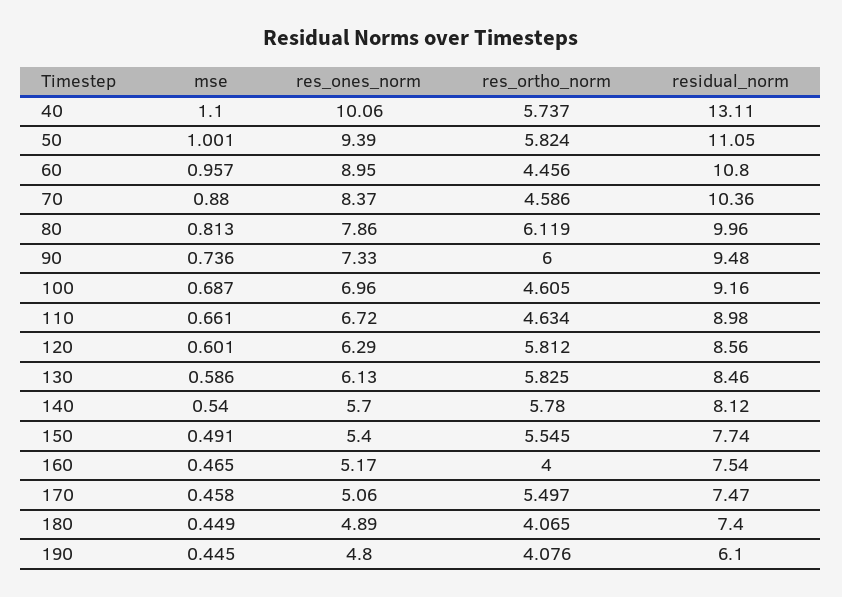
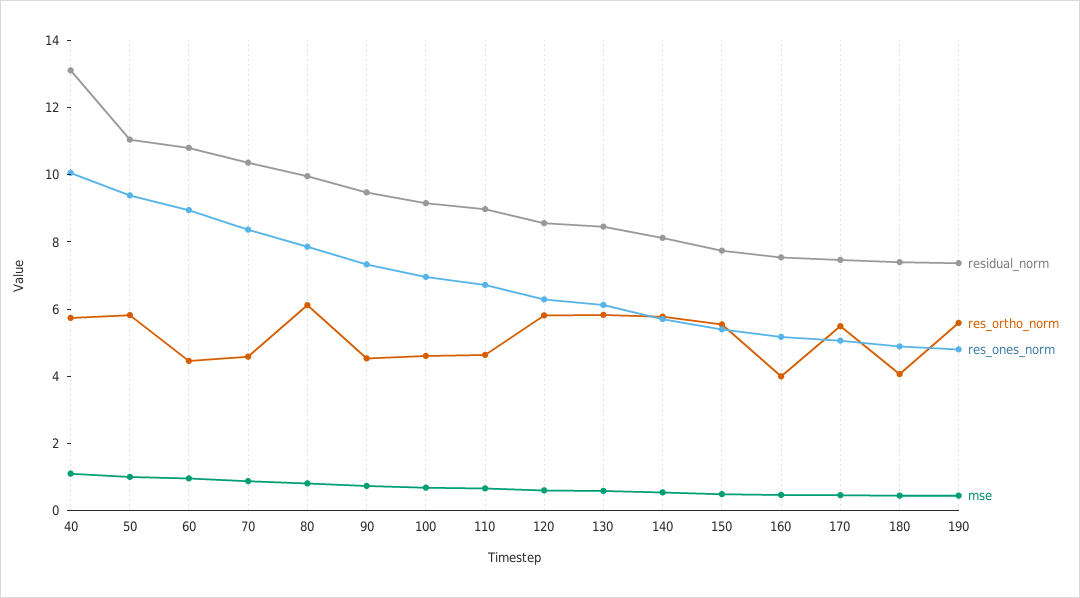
res_ortho_norm, 90: 6 -> 4.5
res_ortho_norm, 190: 4.076 -> 5.5
residual_norm, 190: 6.1 -> 7.5

